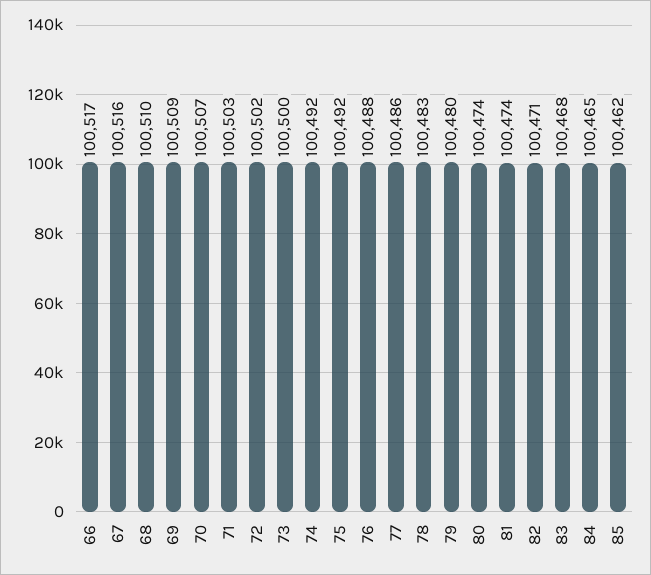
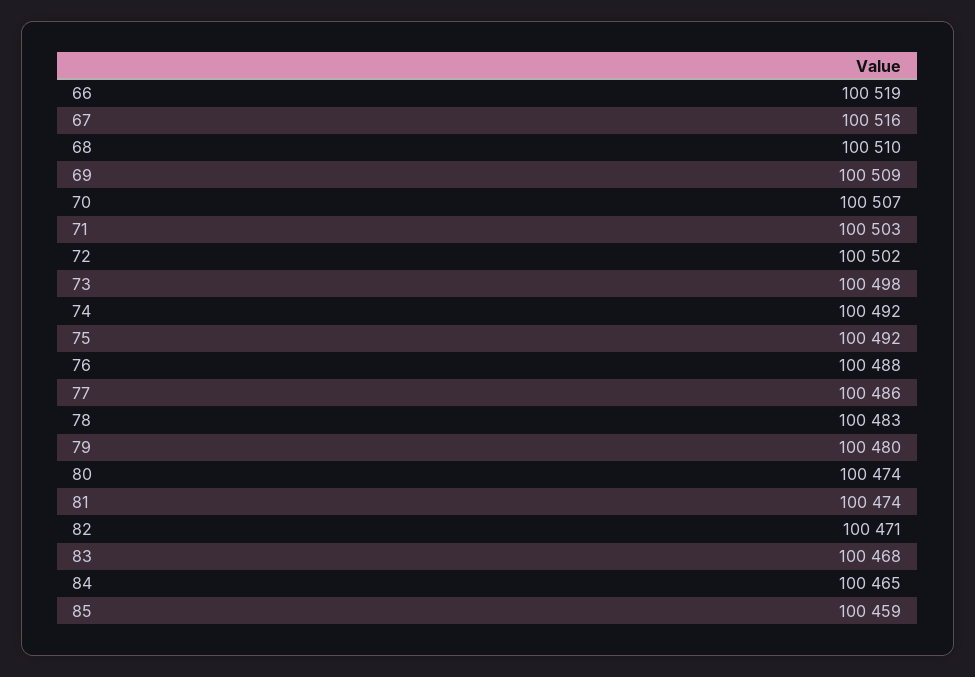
66: 100517 -> 100519
73: 100500 -> 100498
85: 100462 -> 100459

